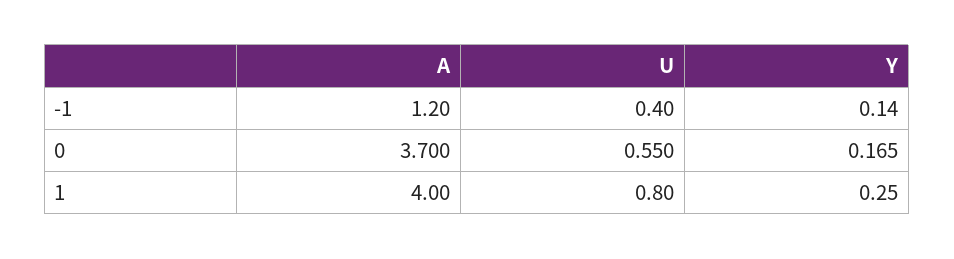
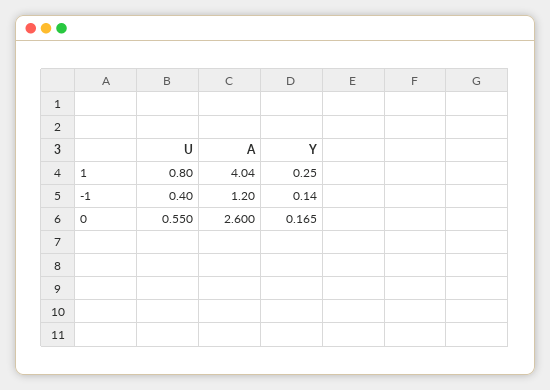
A, 0: 3.7 -> 2.6
A, 1: 4 -> 4.04

